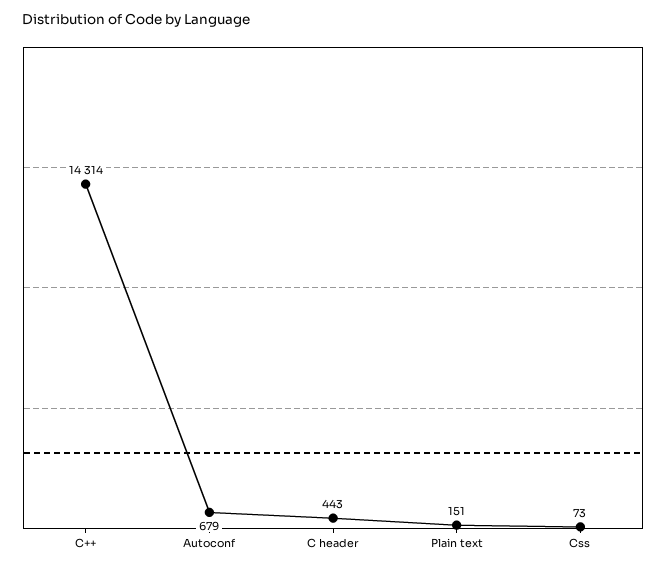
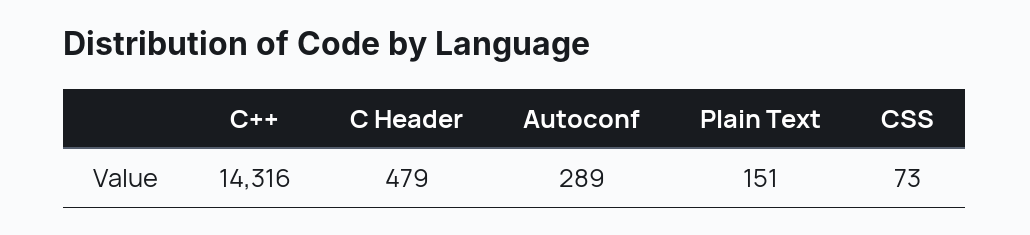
C++: 14314 -> 14316
Autoconf: 679 -> 289
C header: 443 -> 479

